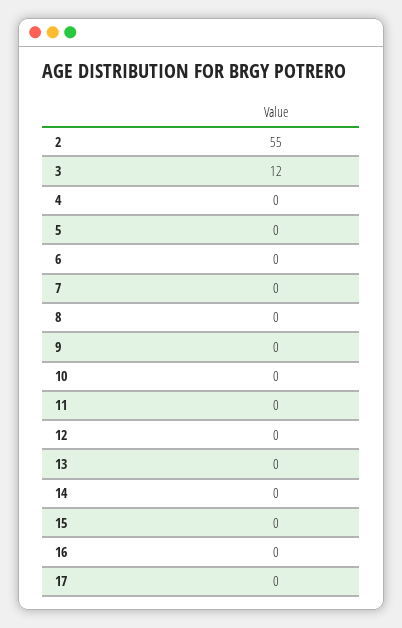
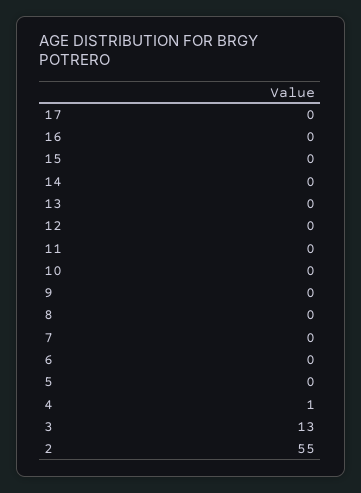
3: 12 -> 13
4: 0 -> 1

